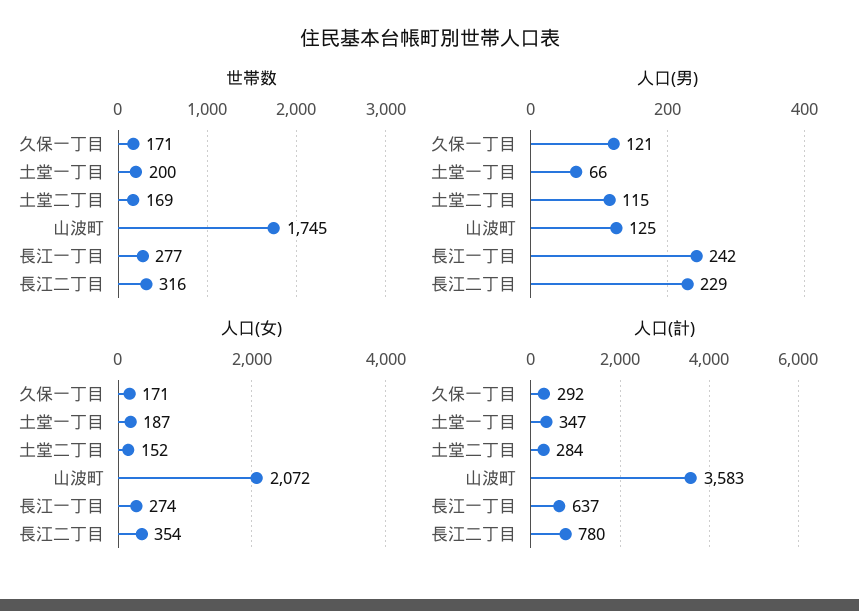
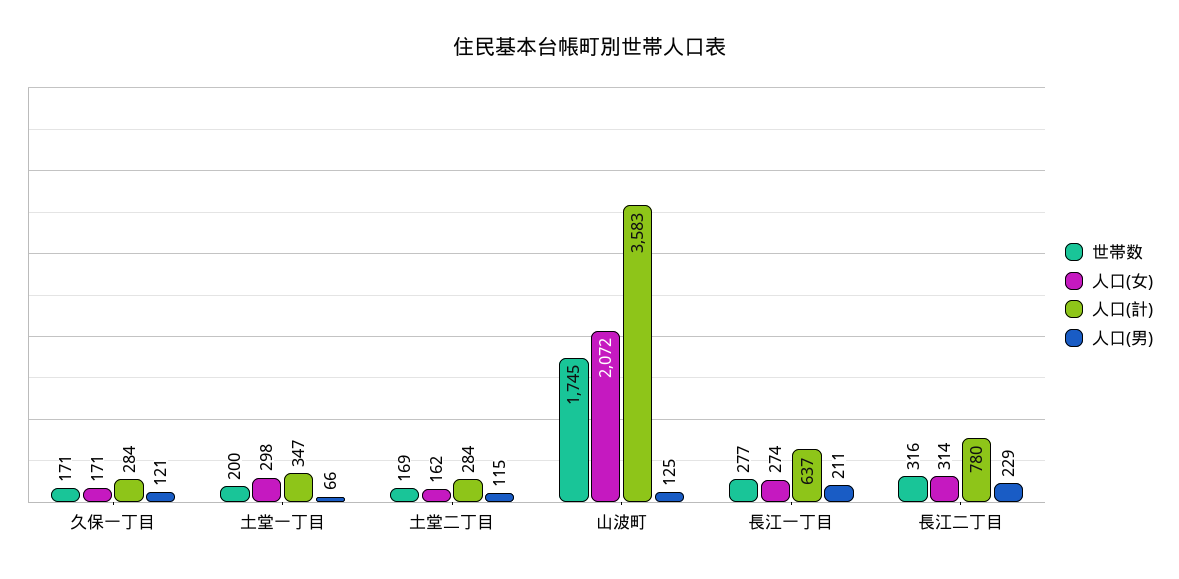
人口(男), 長江一丁目: 242 -> 211
人口(女), 土堂一丁目: 187 -> 298
人口(女), 土堂二丁目: 152 -> 162
人口(女), 長江二丁目: 354 -> 314
人口(計), 久保一丁目: 292 -> 284

